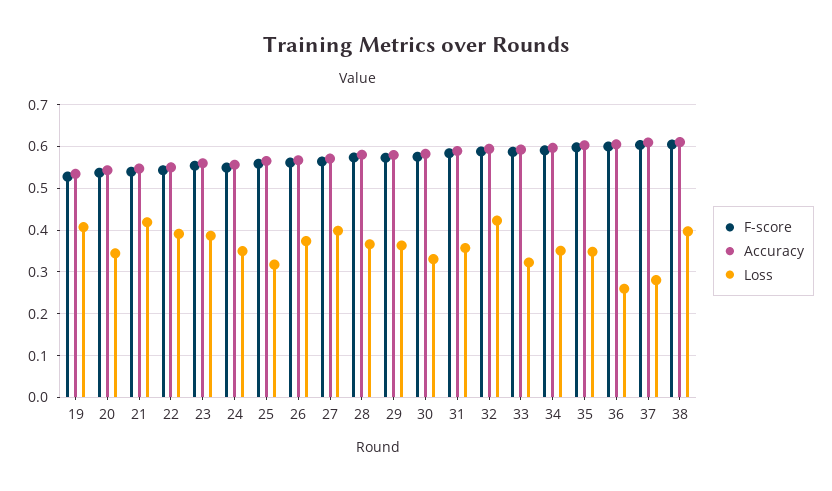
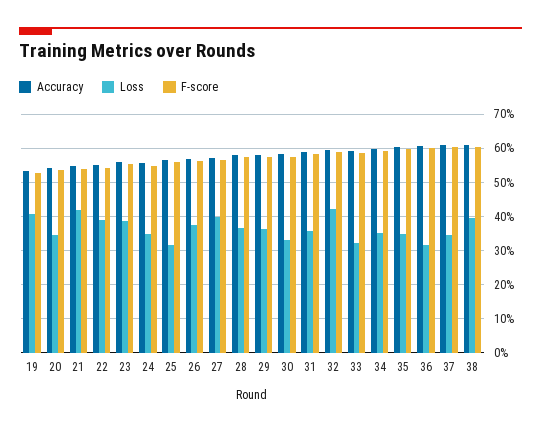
Loss, 36: 0.26 -> 0.32
Loss, 37: 0.28 -> 0.34

